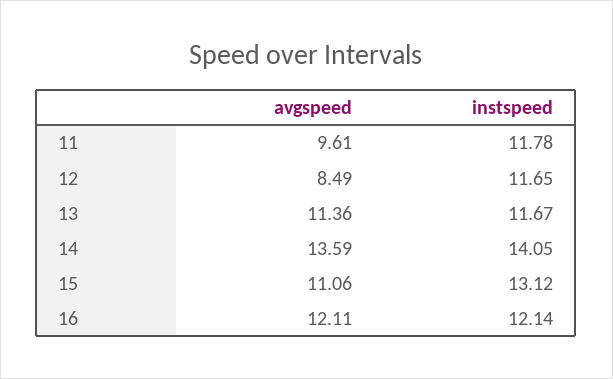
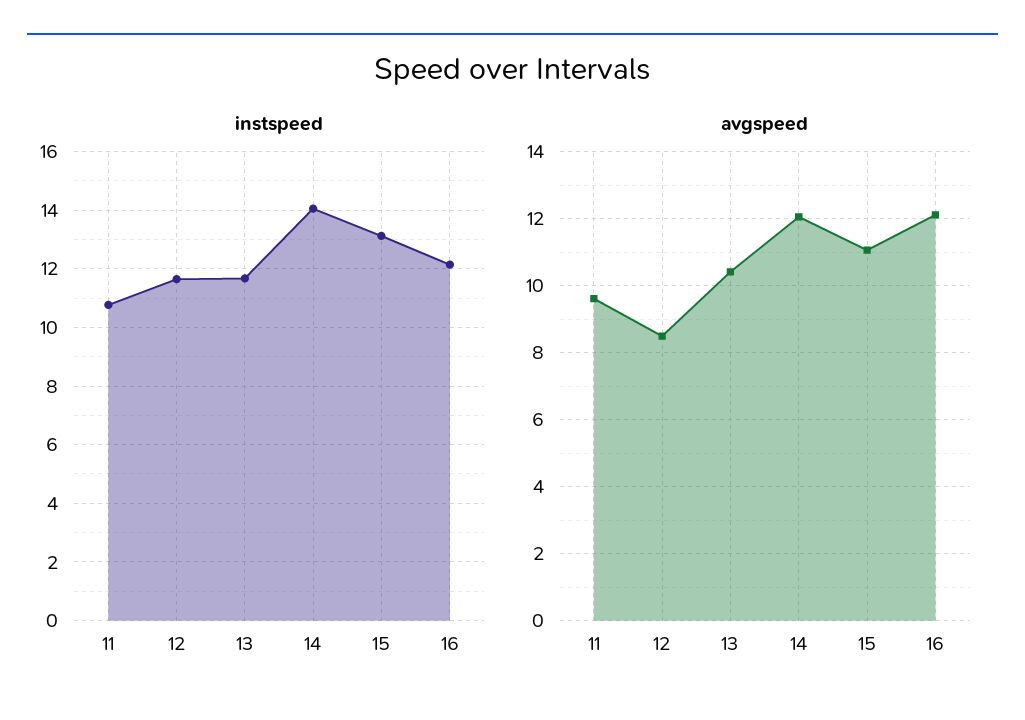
instspeed, 11: 11.78 -> 10.75
avgspeed, 13: 11.36 -> 10.4
avgspeed, 14: 13.59 -> 12

